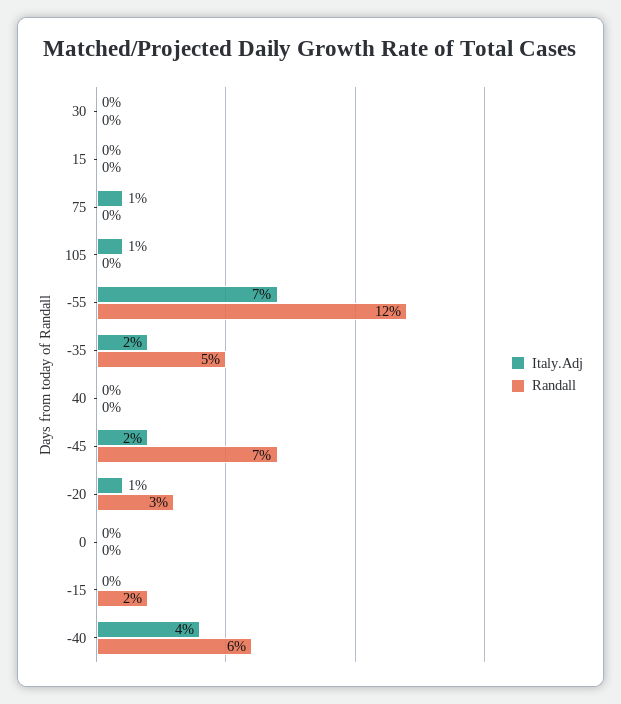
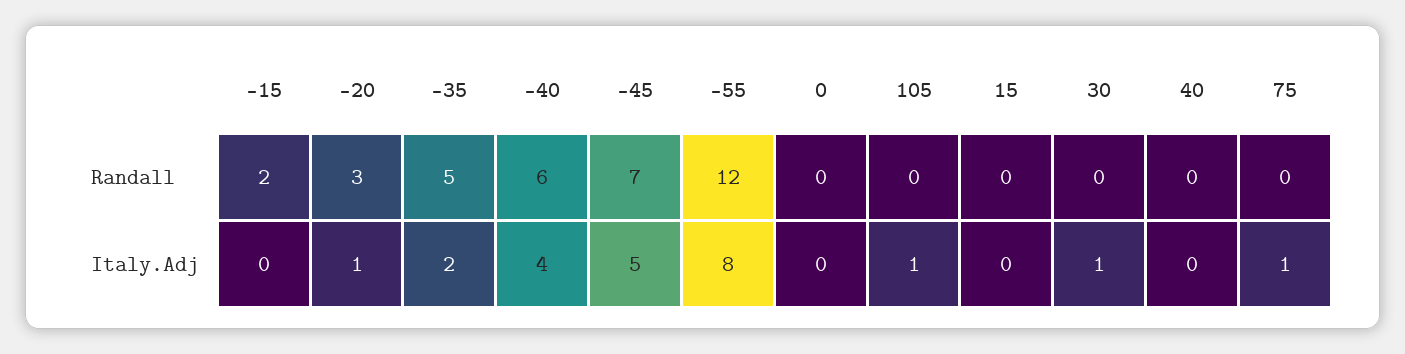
Italy.Adj, 30: 0 -> 1
Italy.Adj, -55: 7 -> 8
Italy.Adj, -45: 2 -> 5

